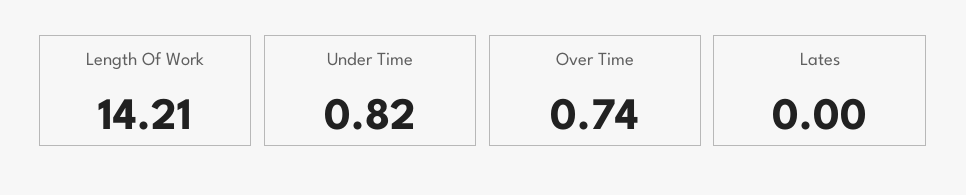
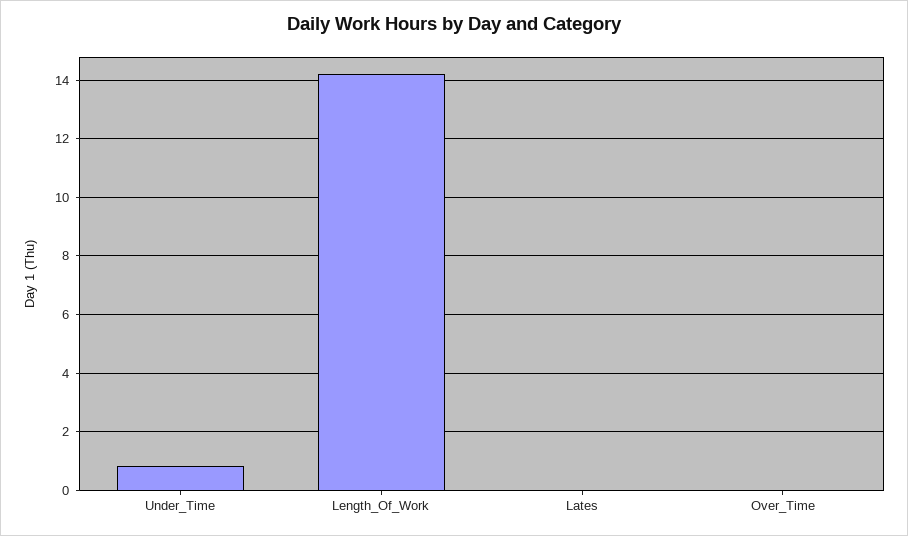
Over Time: 0.74 -> 0

